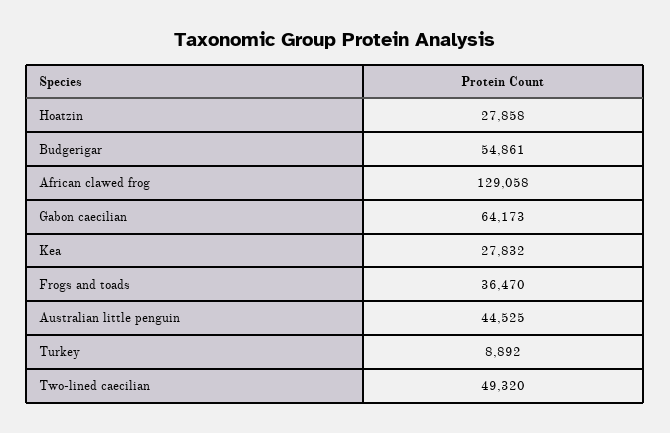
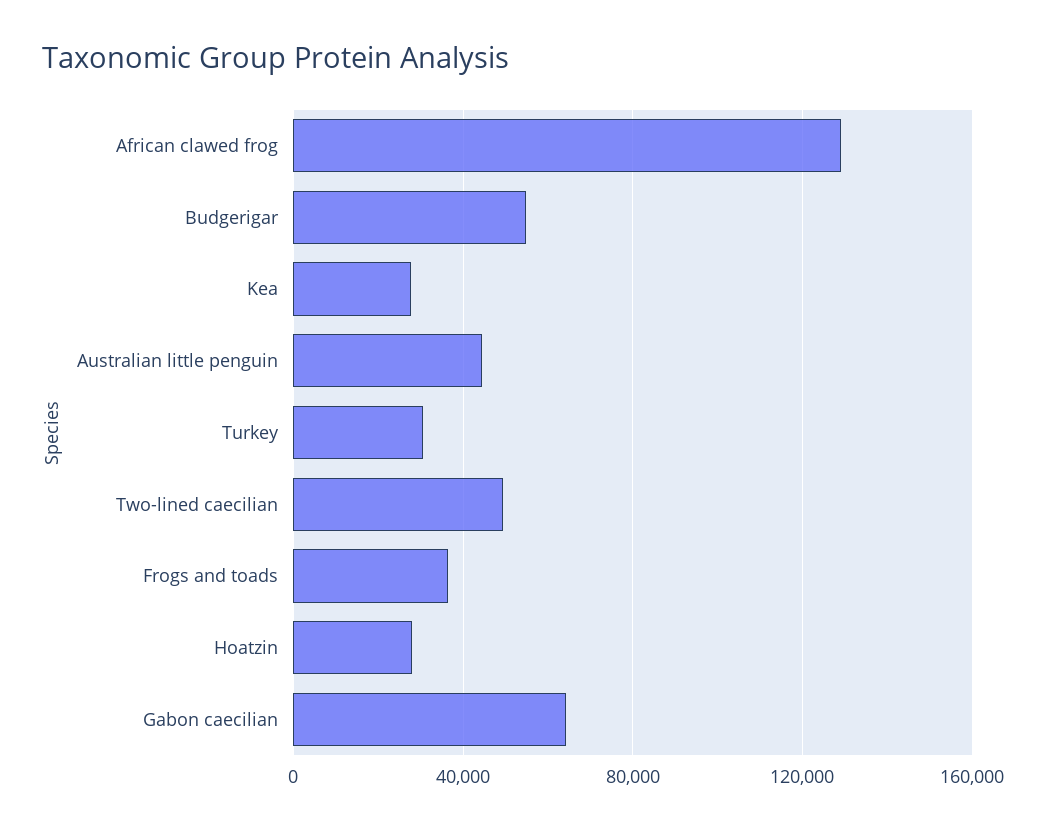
Turkey: 8892 -> 30000

